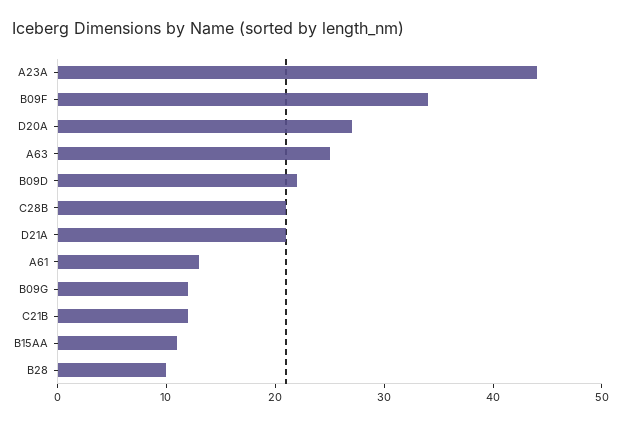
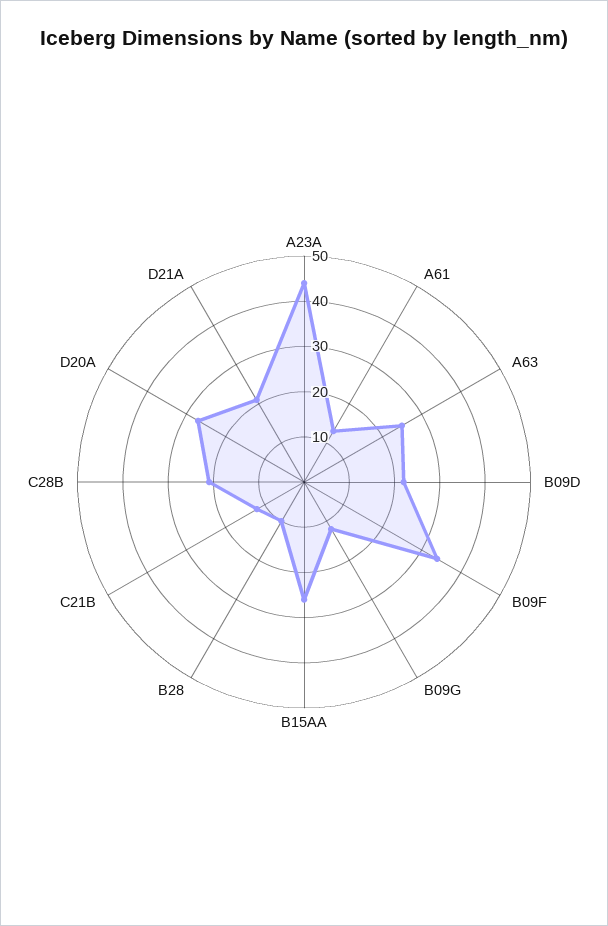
B15AA: 11 -> 25

